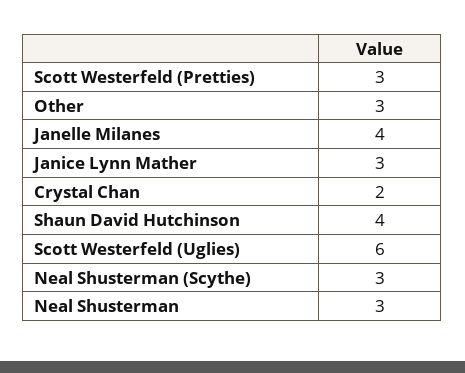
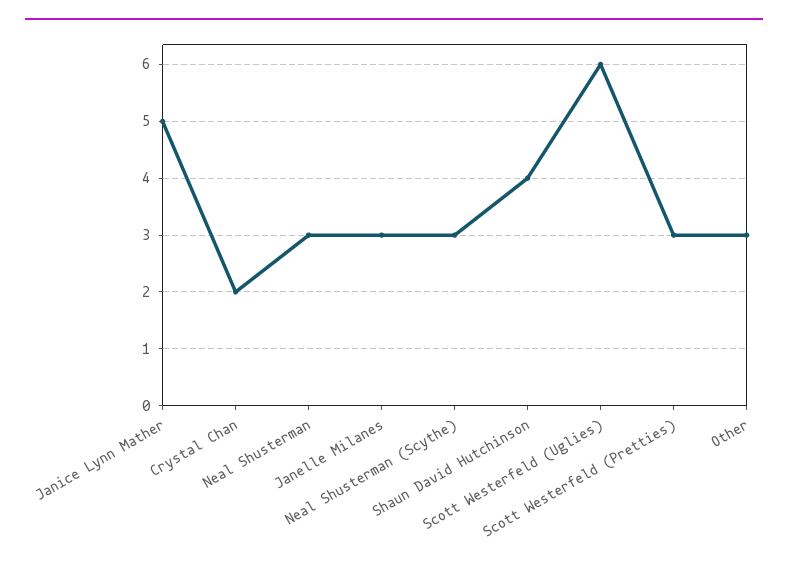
Janelle Milanes: 4 -> 3
Janice Lynn Mather: 3 -> 5

